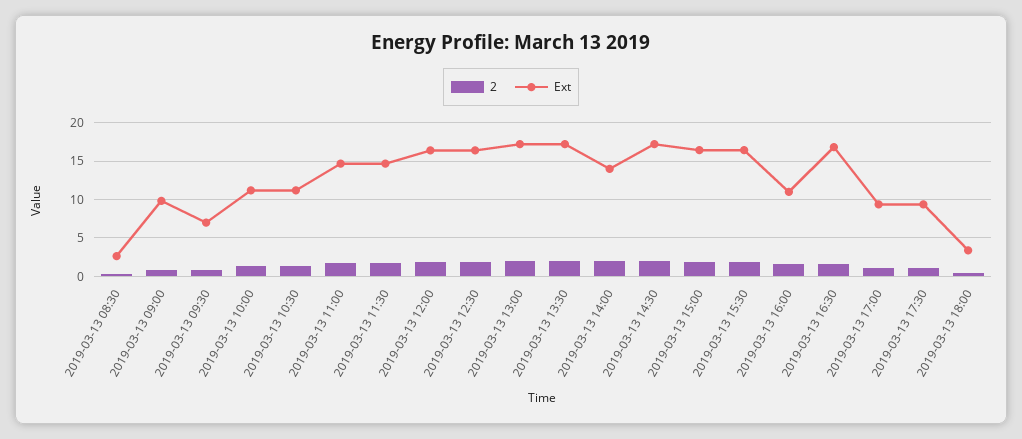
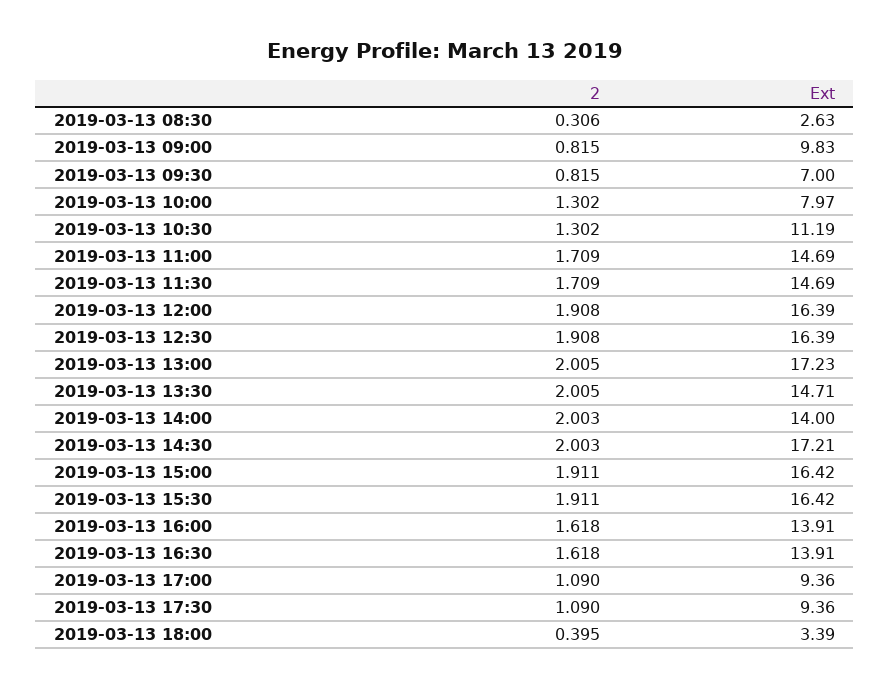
Ext, 2019-03-13 10:00: 11 -> 7.97
Ext, 2019-03-13 13:30: 17 -> 14.71
Ext, 2019-03-13 16:00: 11 -> 13.91
Ext, 2019-03-13 16:30: 17 -> 13.91

